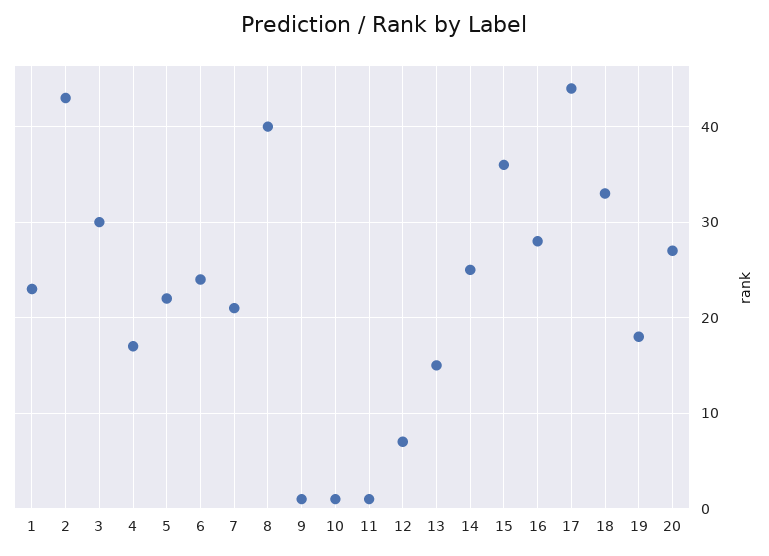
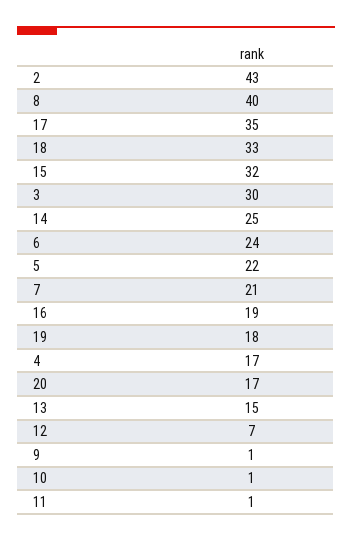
1: 23 -> none
15: 36 -> 32
16: 28 -> 19
17: 44 -> 35
20: 27 -> 17

